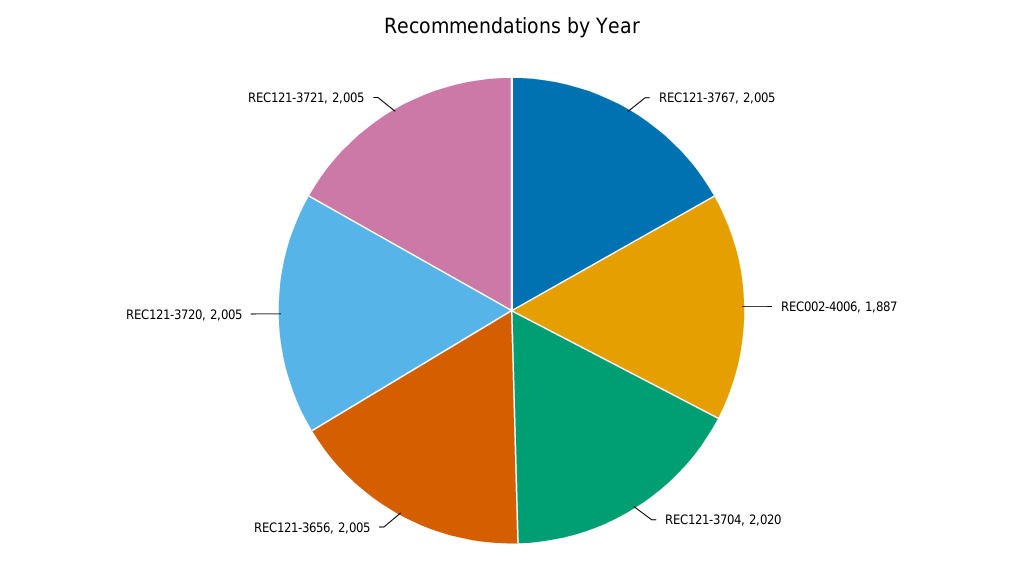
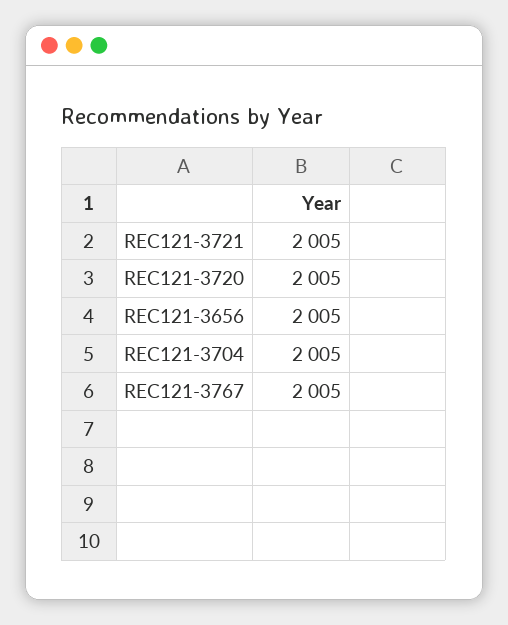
REC002-4006: 1887 -> none
REC121-3704: 2020 -> 2005

